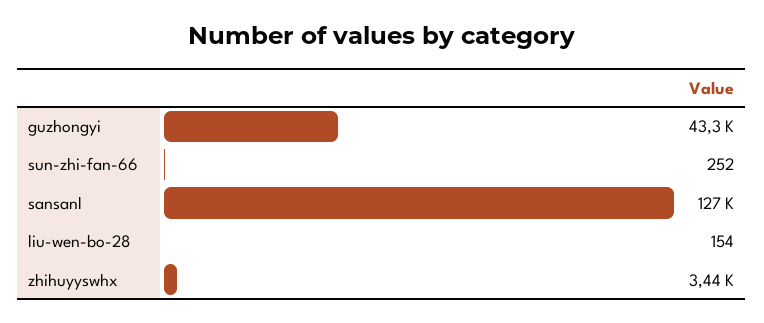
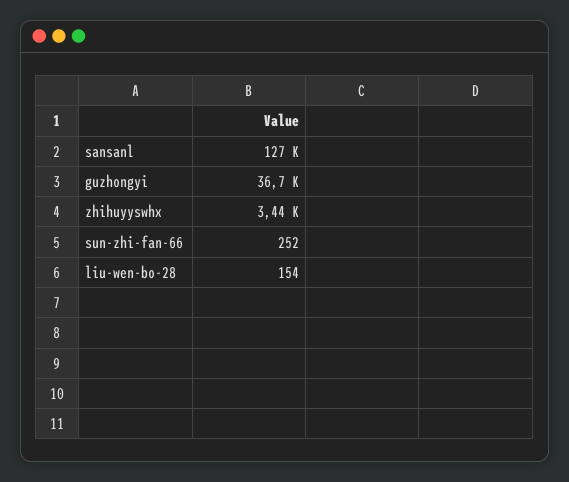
guzhongyi: 43300 -> 36700

